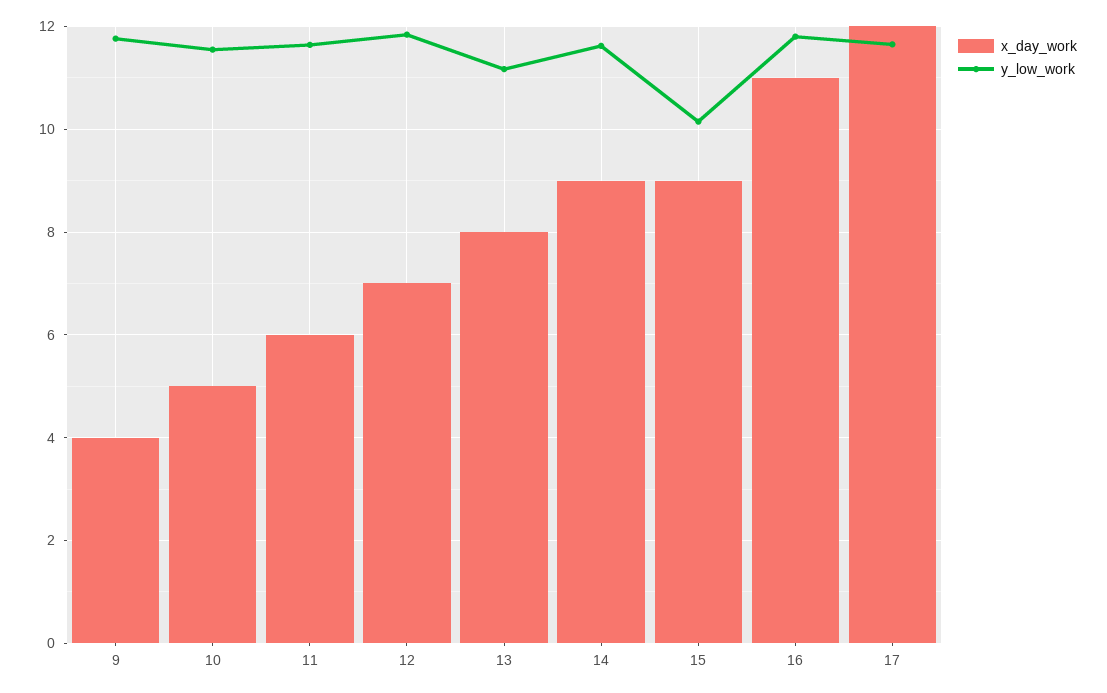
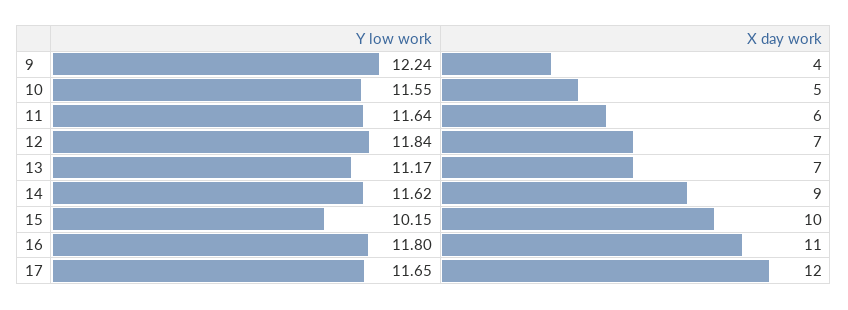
y_low_work, 9: 11.8 -> 12.24
x_day_work, 13: 8 -> 7
x_day_work, 15: 9 -> 10

